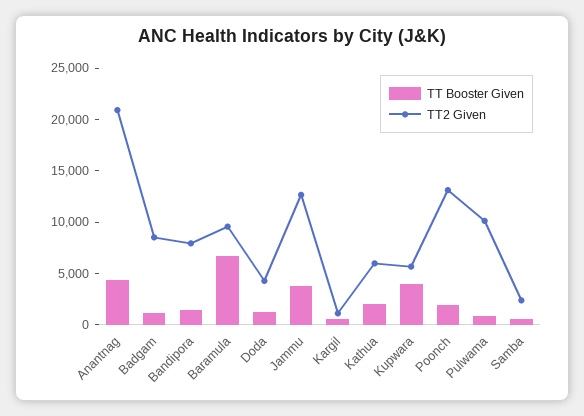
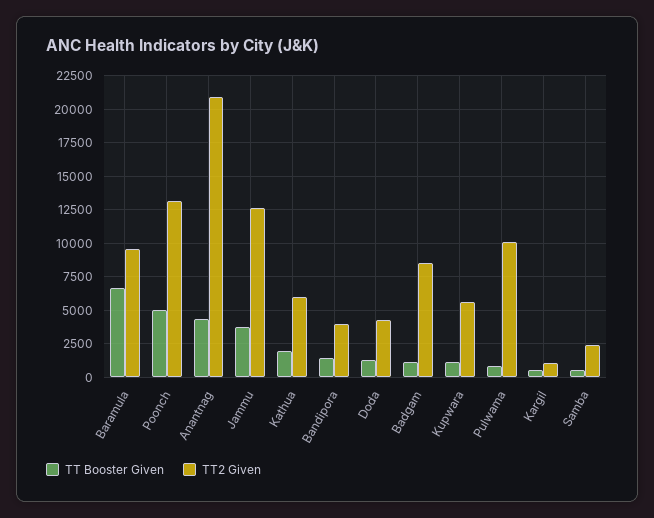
TT2 Given, Bandipora: 8000 -> 4000
TT Booster Given, Kupwara: 4000 -> 1000
TT Booster Given, Poonch: 2000 -> 5000

